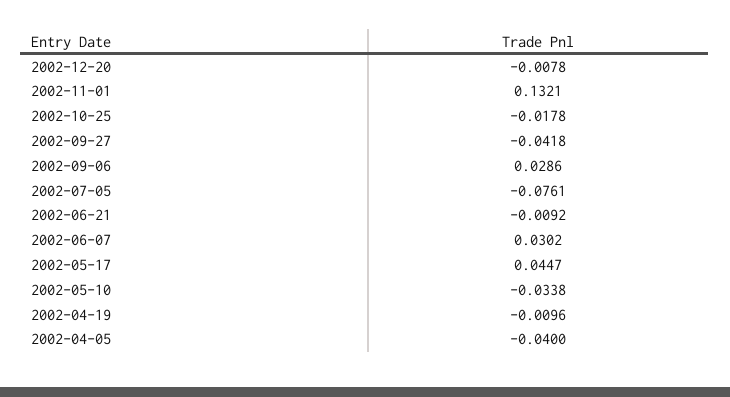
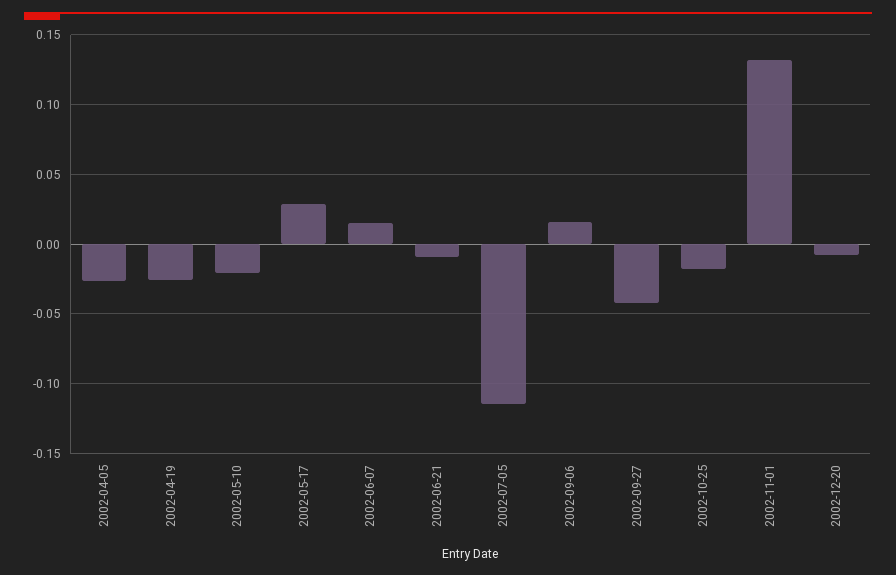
2002-09-06: 0.0286 -> 0.015
2002-07-05: -0.0761 -> -0.115
2002-06-07: 0.0302 -> 0.015
2002-05-17: 0.0447 -> 0.03
2002-05-10: -0.0338 -> -0.02
2002-04-19: -0.0096 -> -0.025
2002-04-05: -0.04 -> -0.025

